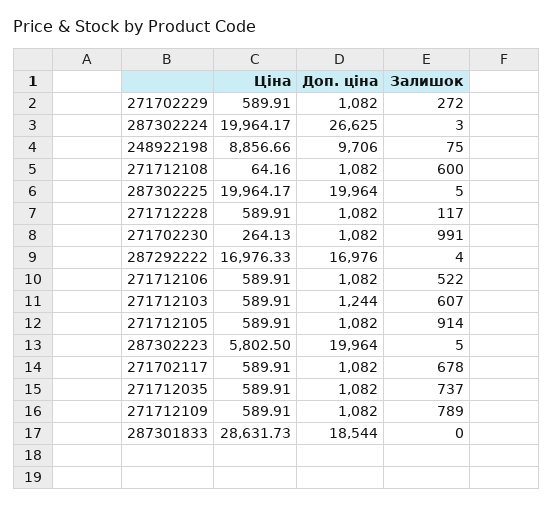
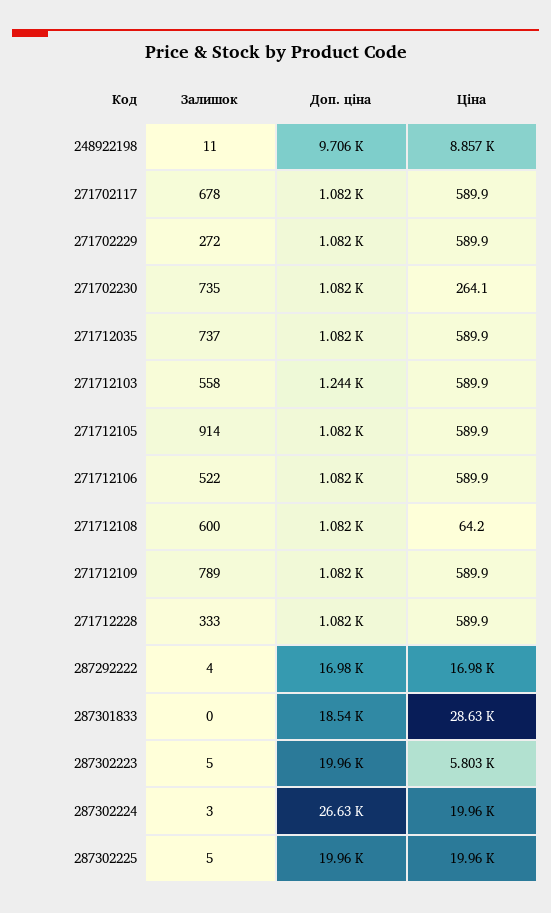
Залишок, 248922198: 75 -> 11
Залишок, 271712228: 117 -> 333
Залишок, 271702230: 991 -> 735
Залишок, 271712103: 607 -> 558

